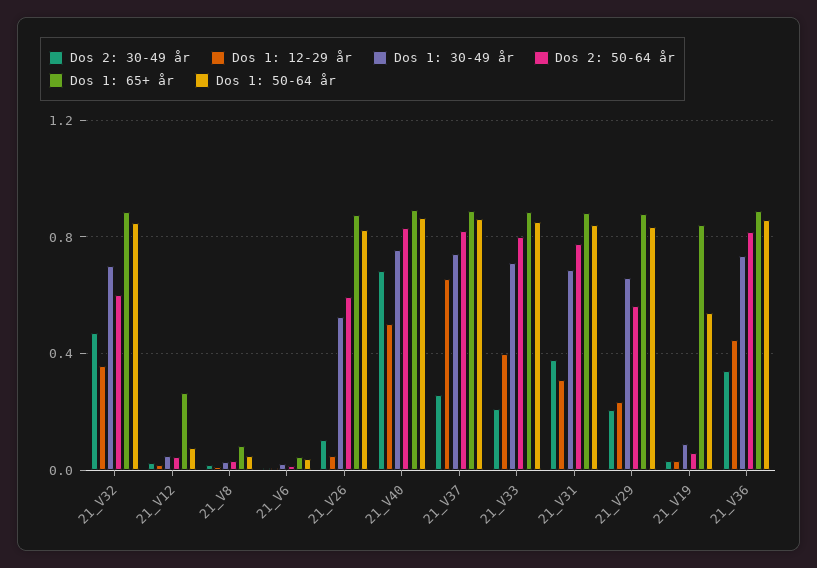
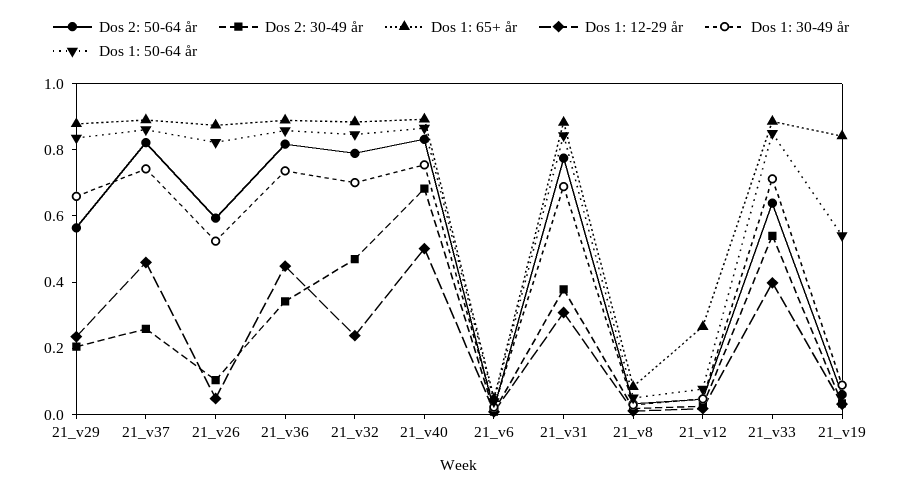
Dos 1: 12-29 år, 21_V32: 0.35 -> 0.25
Dos 2: 50-64 år, 21_V32: 0.6 -> 0.8
Dos 1: 12-29 år, 21_V37: 0.65 -> 0.45
Dos 2: 30-49 år, 21_V33: 0.2 -> 0.55
Dos 2: 50-64 år, 21_V33: 0.8 -> 0.65

